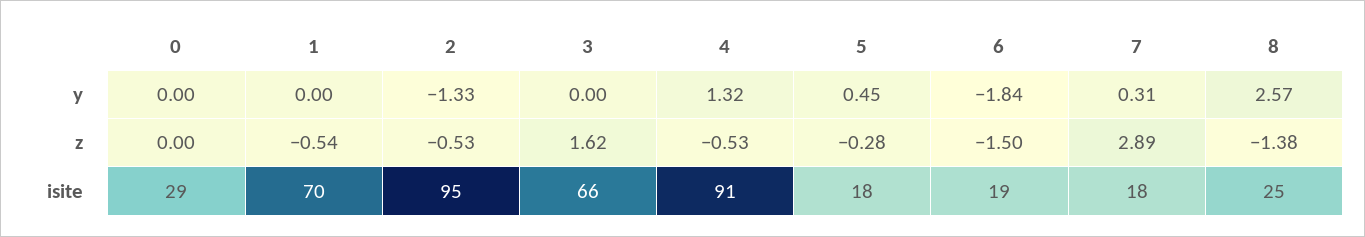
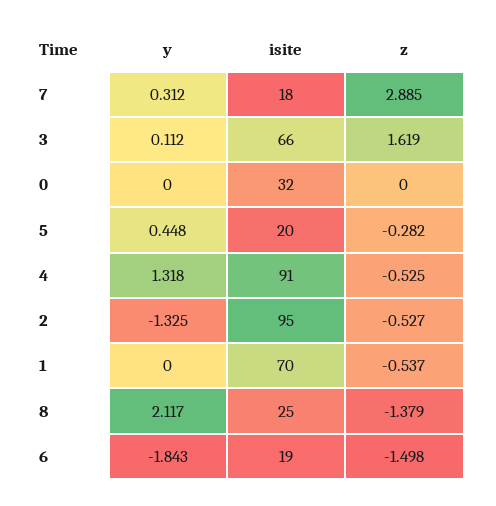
3, y: 0 -> 0.112
8, y: 2.57 -> 2.117
0, isite: 29 -> 32
5, isite: 18 -> 20

